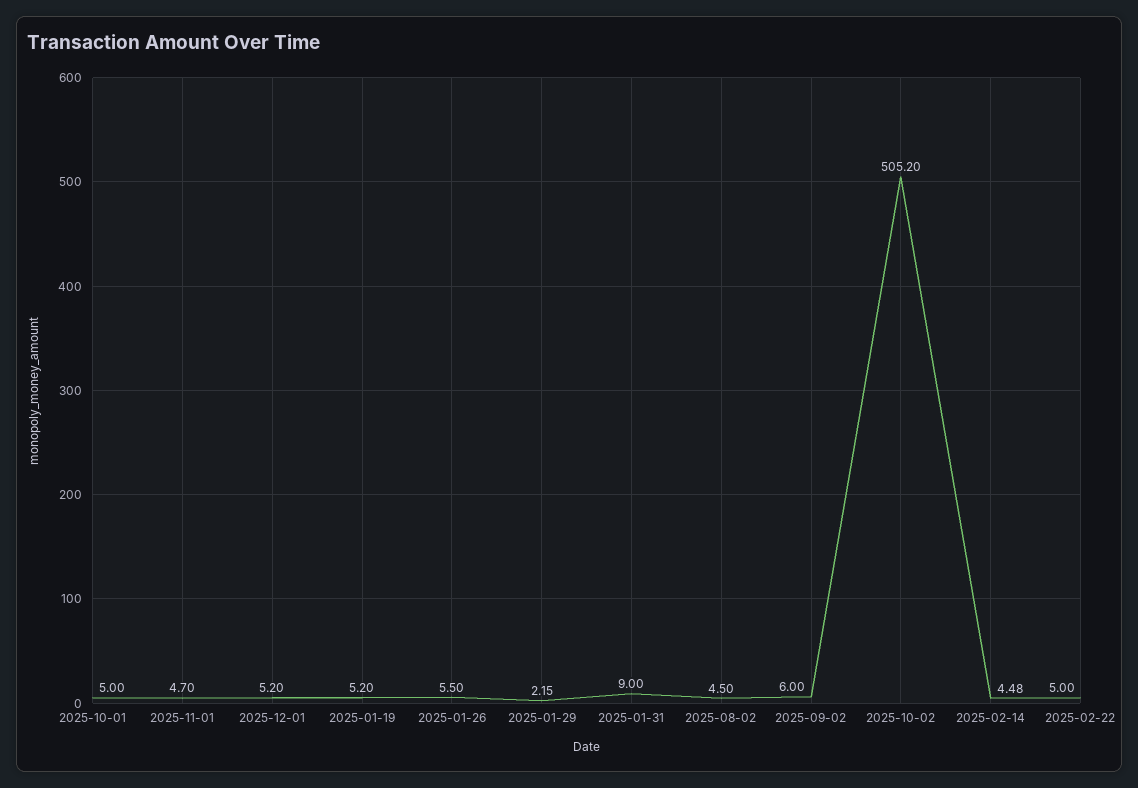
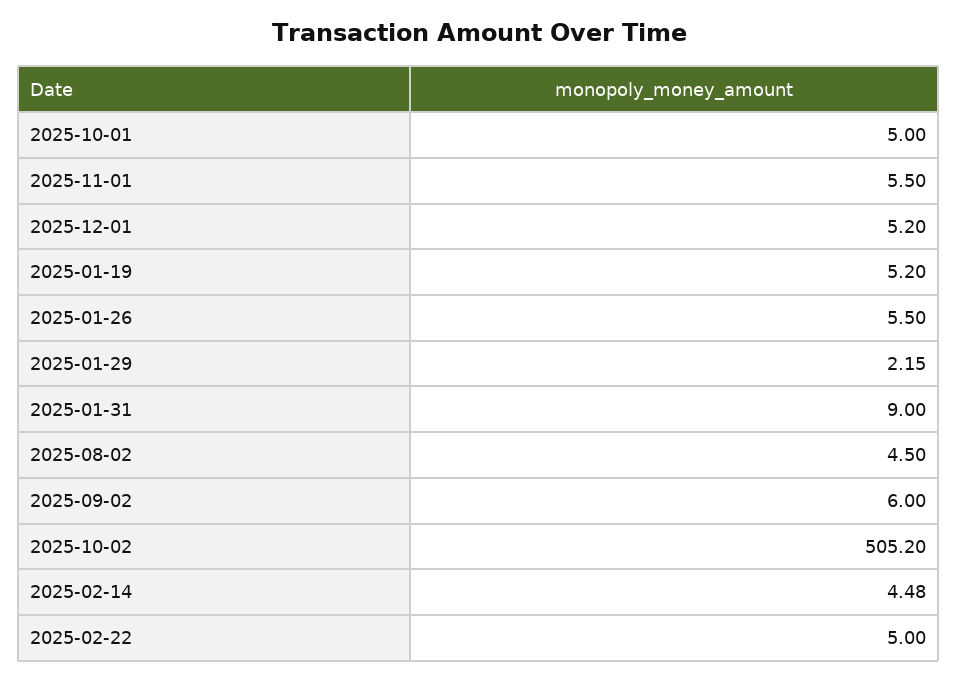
2025-11-01: 4.7 -> 5.5

